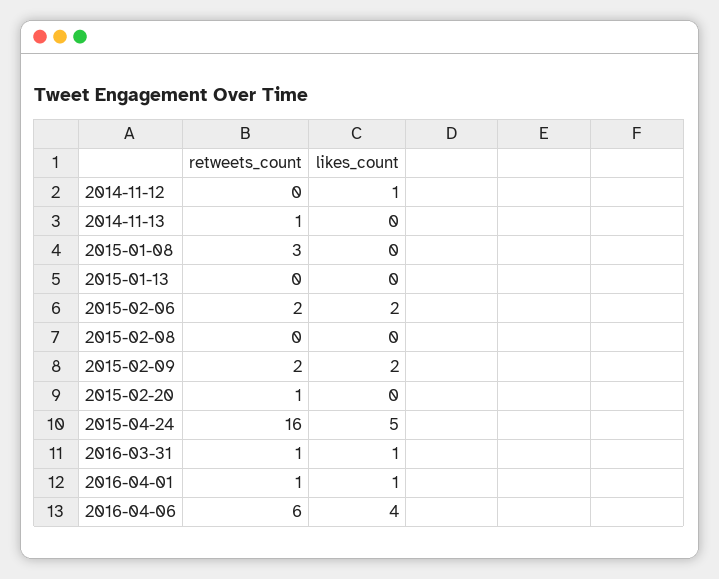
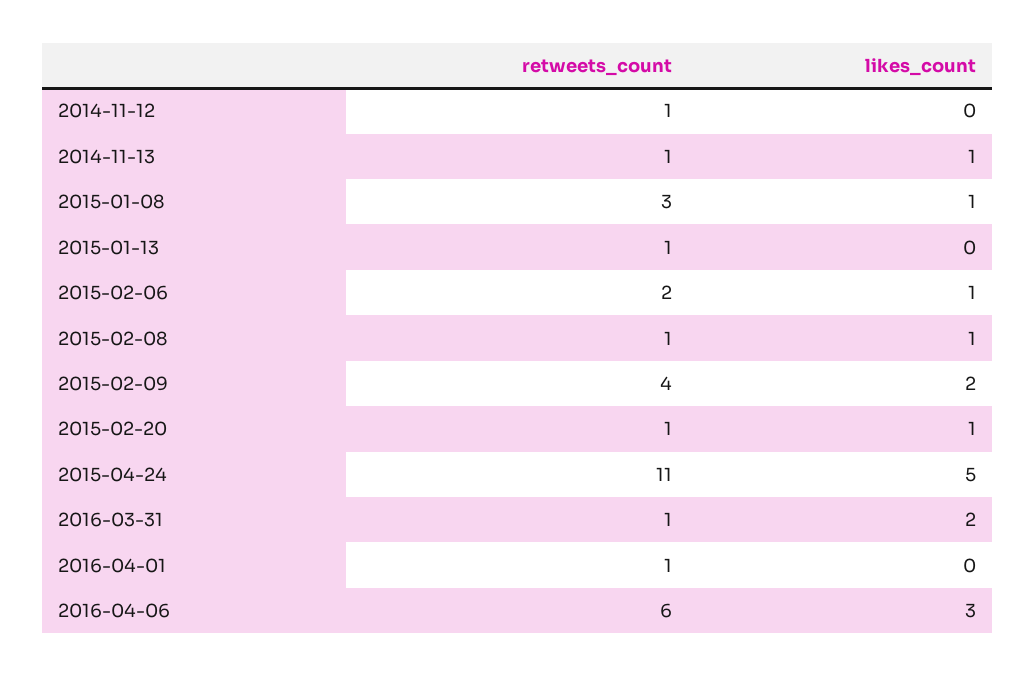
retweets_count, 2014-11-12: 0 -> 1
likes_count, 2014-11-12: 1 -> 0
likes_count, 2014-11-13: 0 -> 1
likes_count, 2015-01-08: 0 -> 1
retweets_count, 2015-01-13: 0 -> 1
likes_count, 2015-02-06: 2 -> 1
retweets_count, 2015-02-08: 0 -> 1
likes_count, 2015-02-08: 0 -> 1
retweets_count, 2015-02-09: 2 -> 4
likes_count, 2015-02-20: 0 -> 1
retweets_count, 2015-04-24: 16 -> 11
likes_count, 2016-03-31: 1 -> 2
likes_count, 2016-04-01: 1 -> 0
likes_count, 2016-04-06: 4 -> 3

